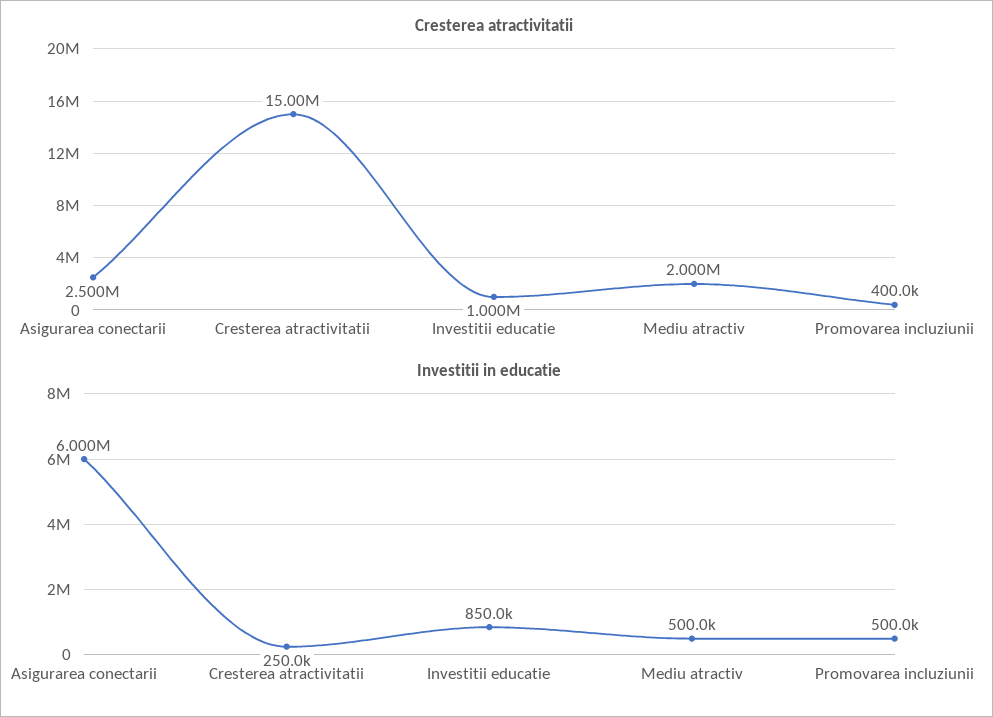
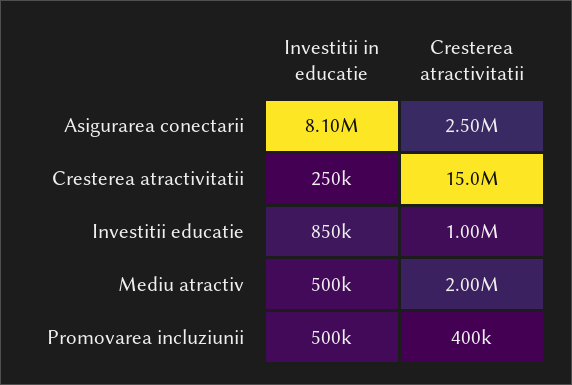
Investitii in educatie, Asigurarea conectarii: 6000000 -> 8100000

